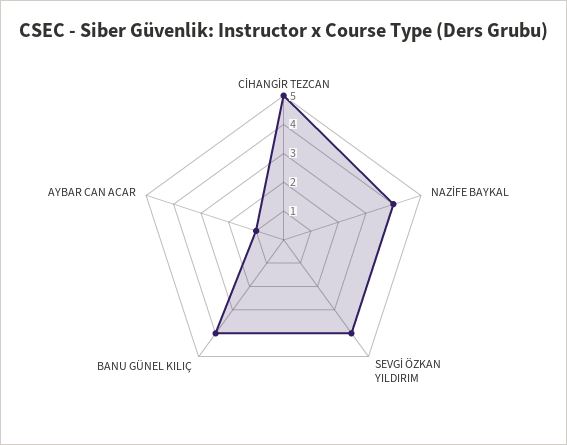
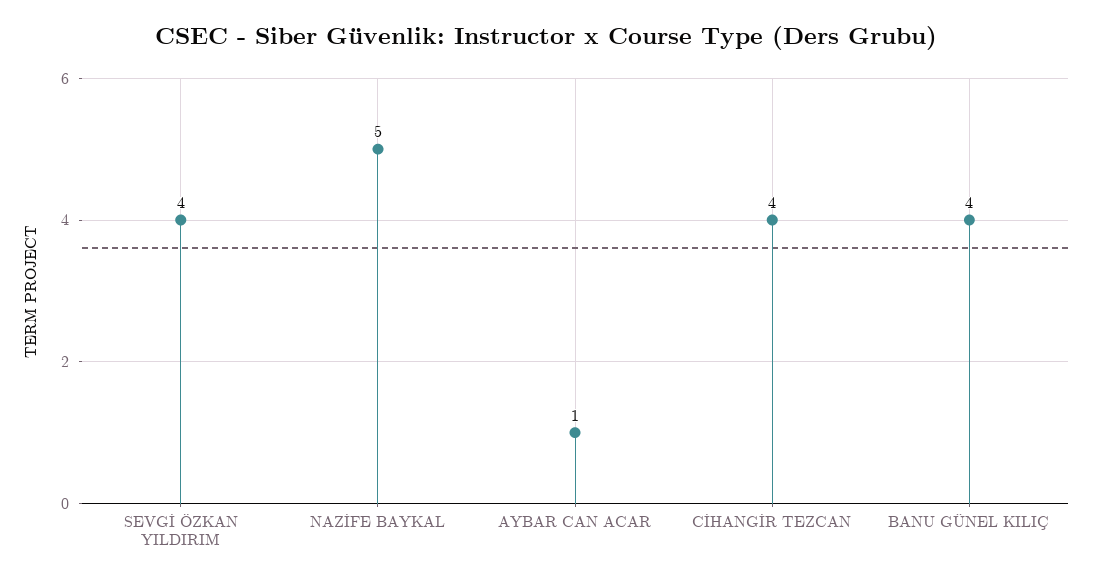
CİHANGİR TEZCAN: 5 -> 4
NAZİFE BAYKAL: 4 -> 5

